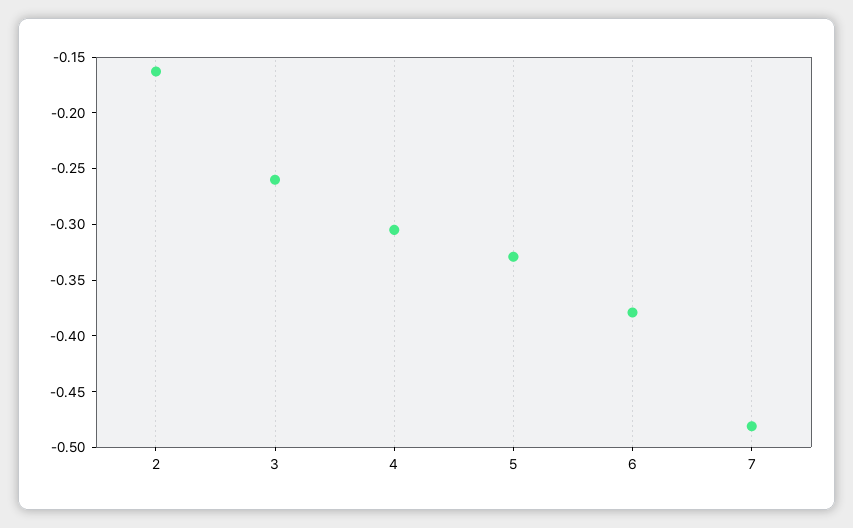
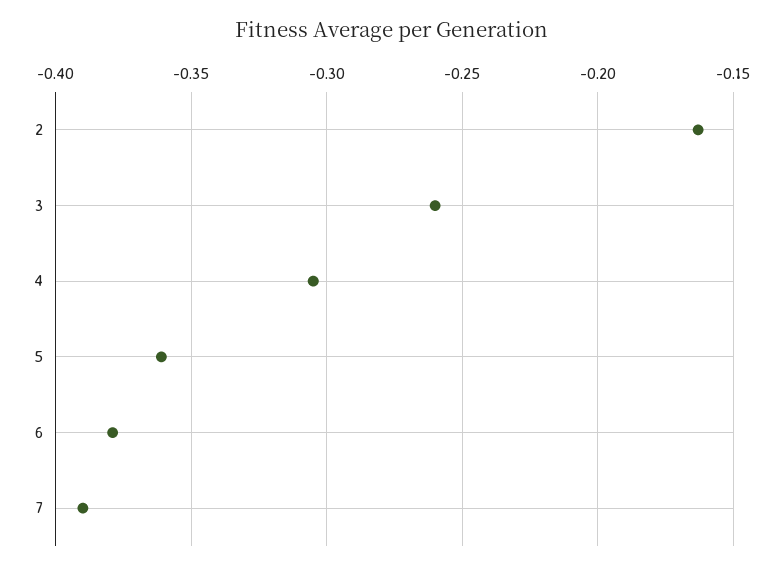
5: -0.33 -> -0.36
7: -0.48 -> -0.39

